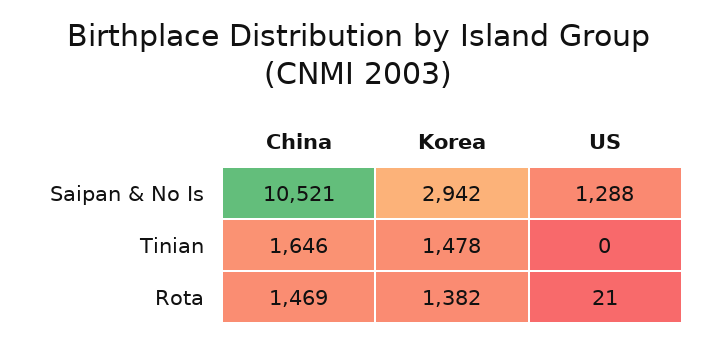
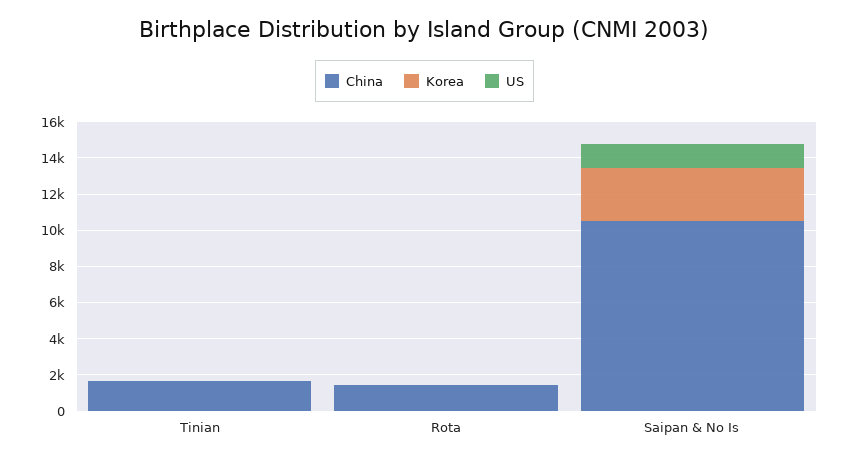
Korea, Tinian: 1478 -> 0
Korea, Rota: 1382 -> 0

